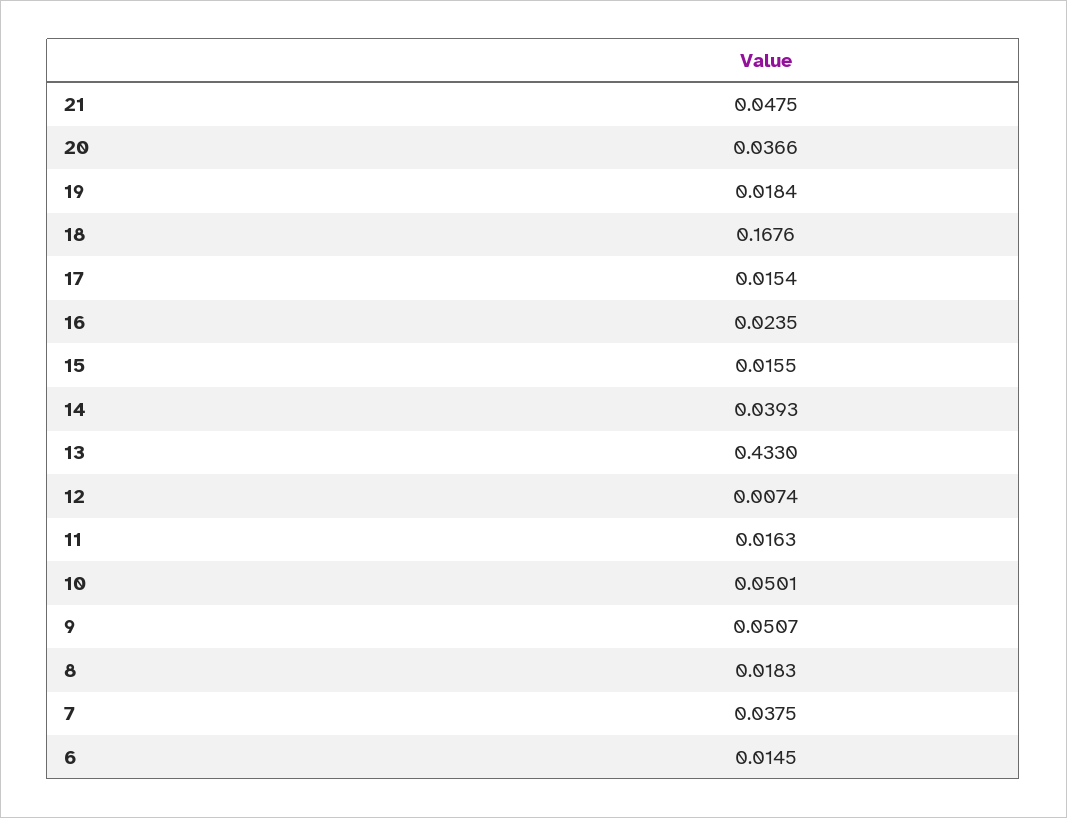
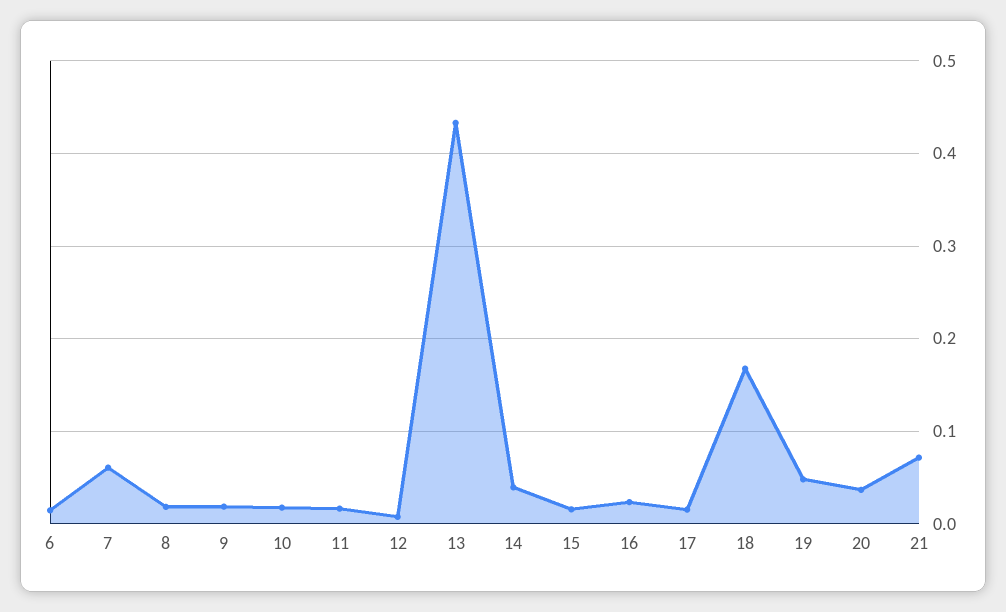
21: 0.0475 -> 0.07
19: 0.0184 -> 0.05
10: 0.0501 -> 0.02
9: 0.0507 -> 0.02
7: 0.0375 -> 0.06

